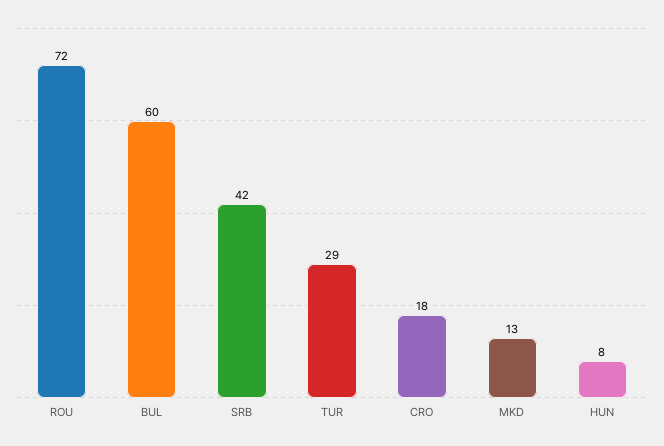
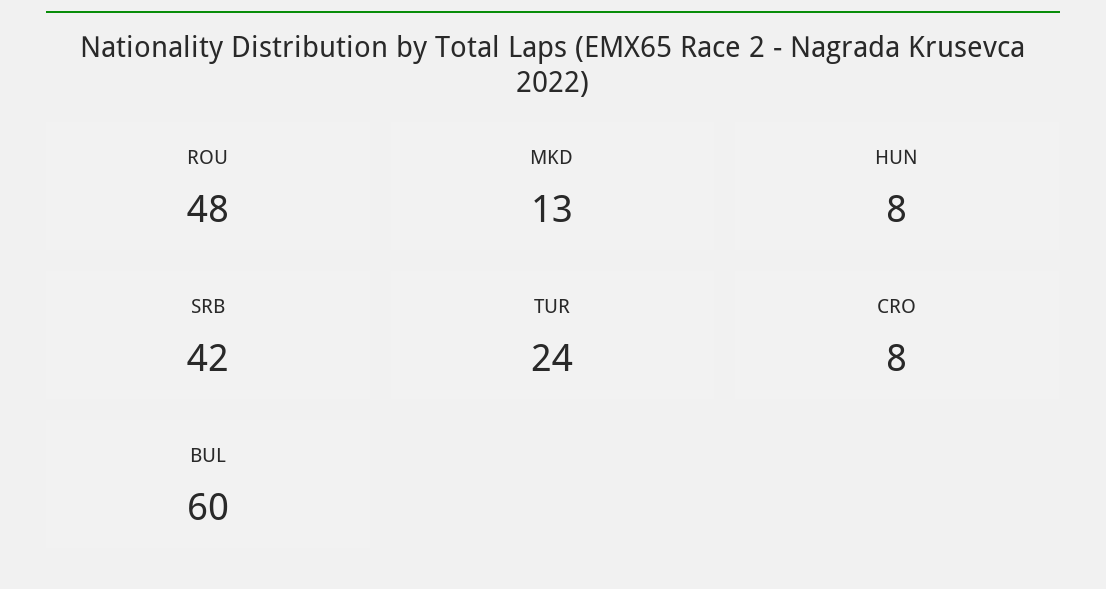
ROU: 72 -> 48
TUR: 29 -> 24
CRO: 18 -> 8

